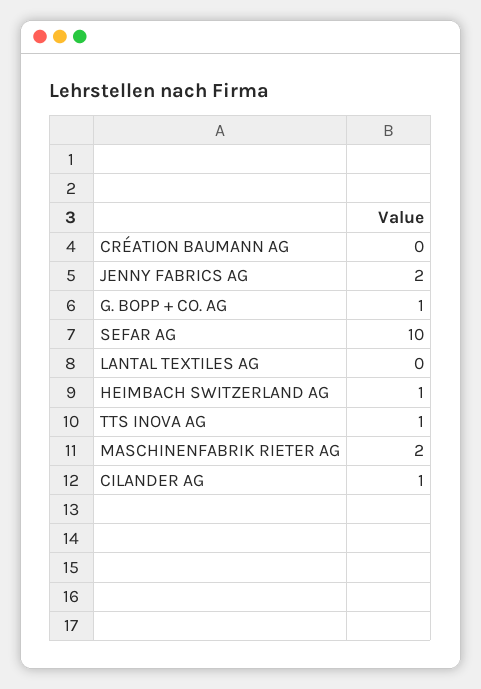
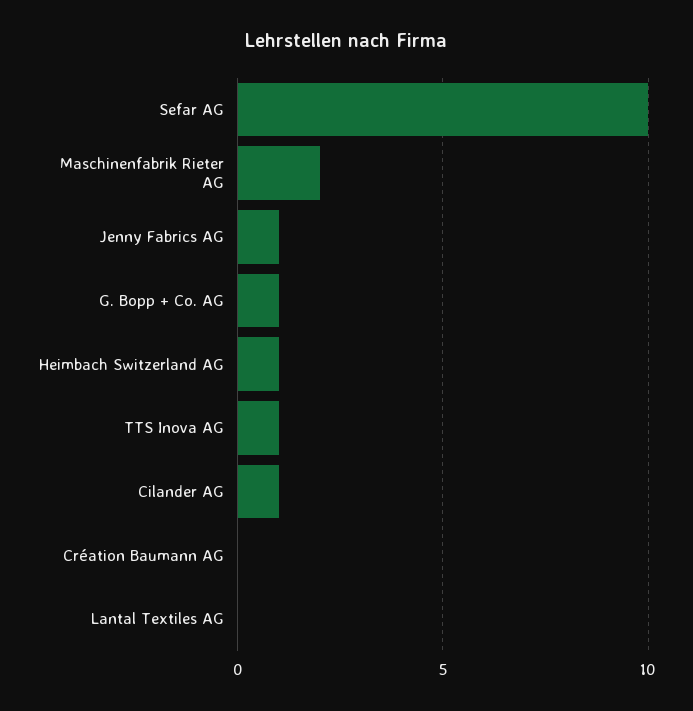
JENNY FABRICS AG: 2 -> 1

